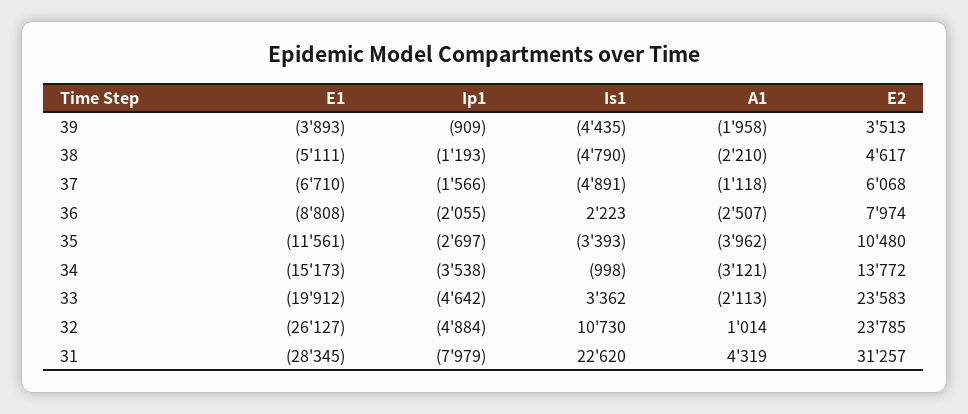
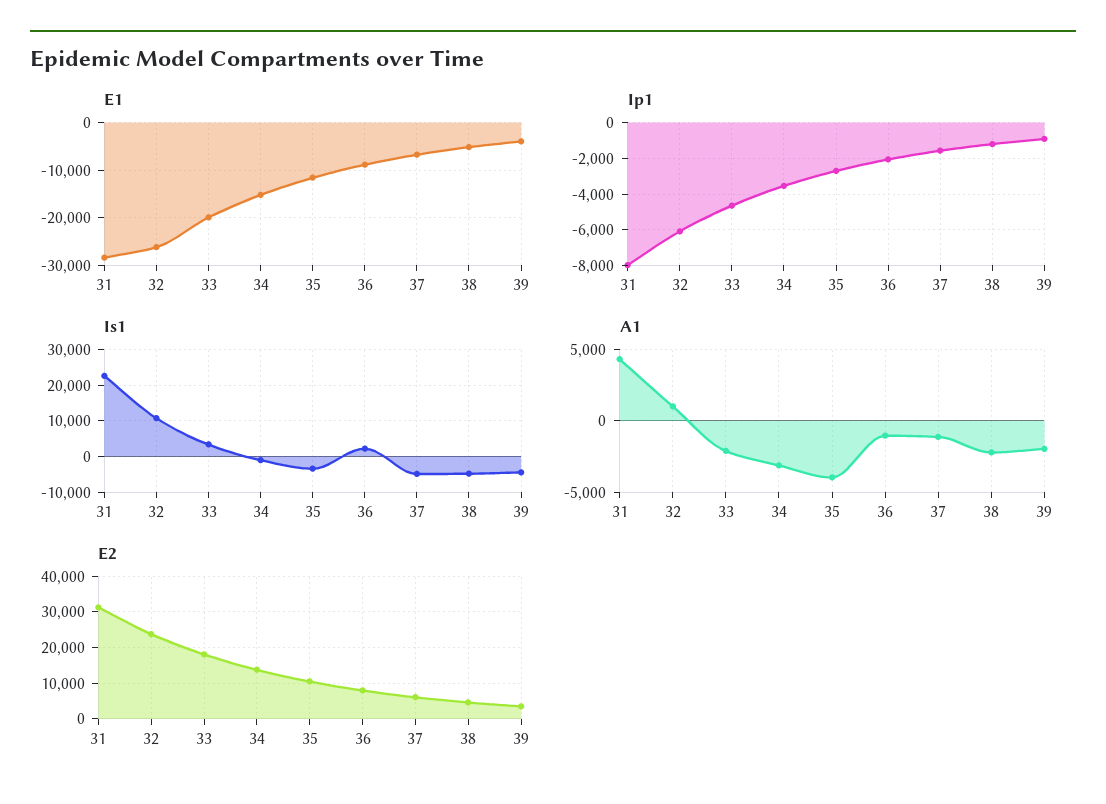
A1, 36: -2507 -> -1000
E2, 33: 23583 -> 18000
Ip1, 32: -4884 -> -6000

